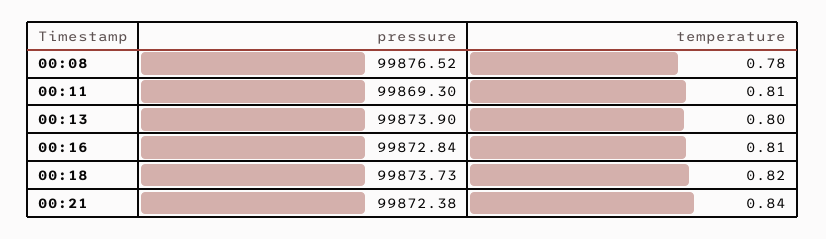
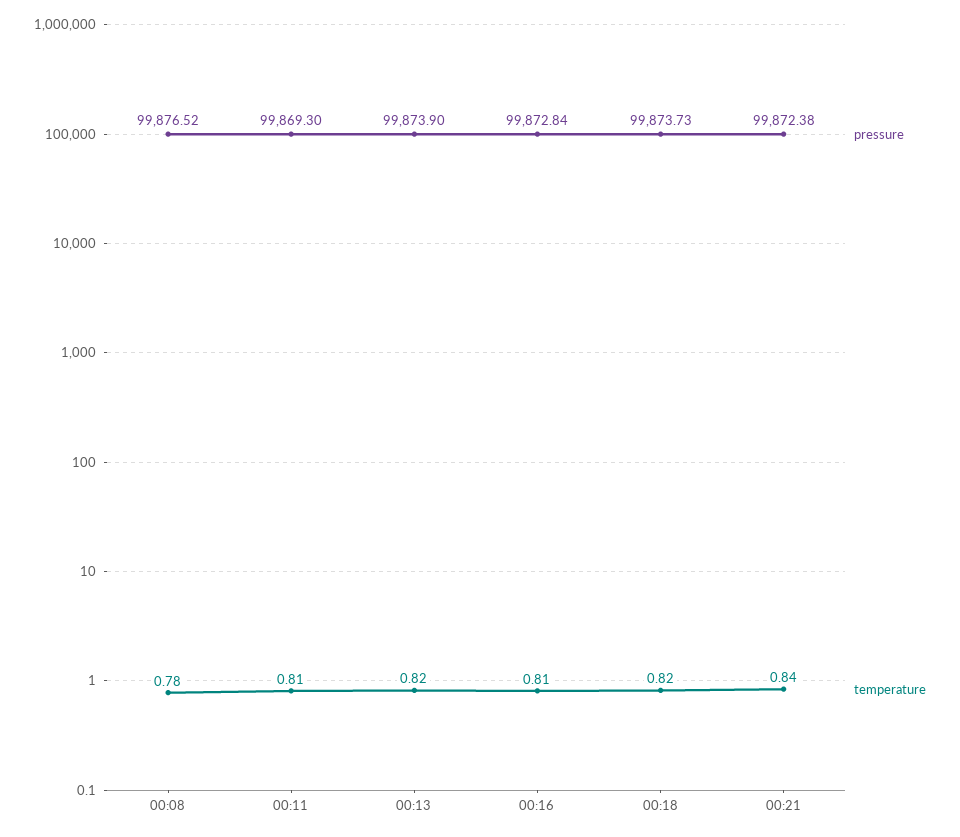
temperature, 00:13: 0.8 -> 0.82

